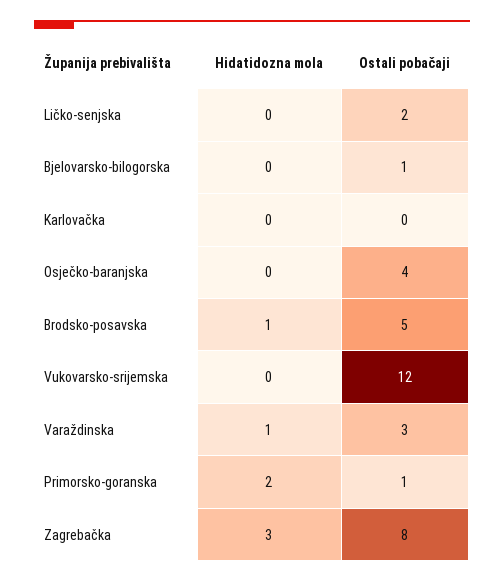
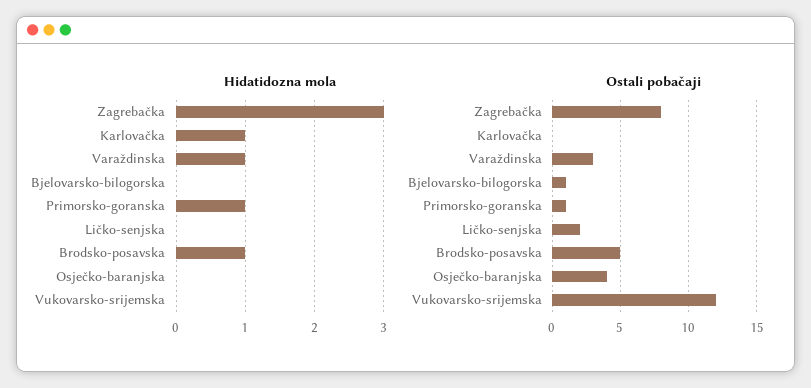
Hidatidozna mola, Karlovačka: 0 -> 1
Hidatidozna mola, Primorsko-goranska: 2 -> 1

